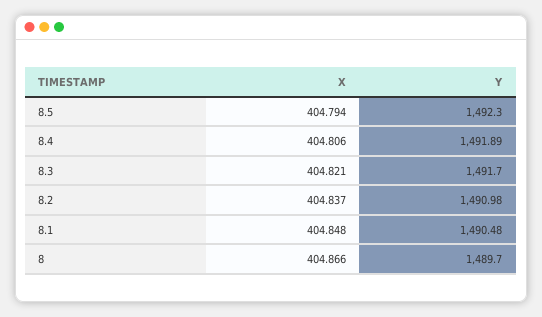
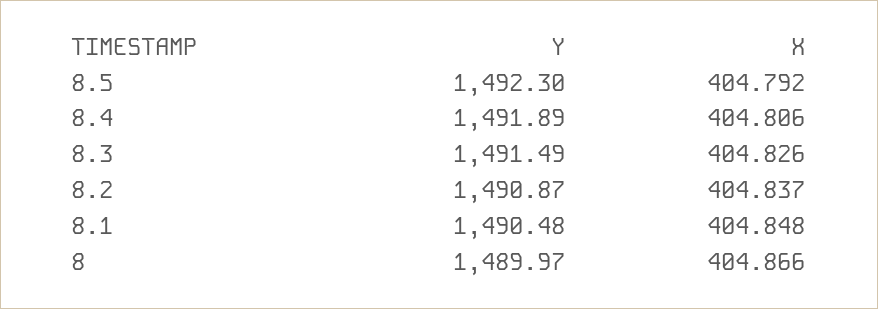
X, 8.5: 404.794 -> 404.792
X, 8.3: 404.821 -> 404.826
Y, 8.3: 1491.7 -> 1491.49
Y, 8.2: 1490.98 -> 1490.87
Y, 8: 1489.7 -> 1489.97

